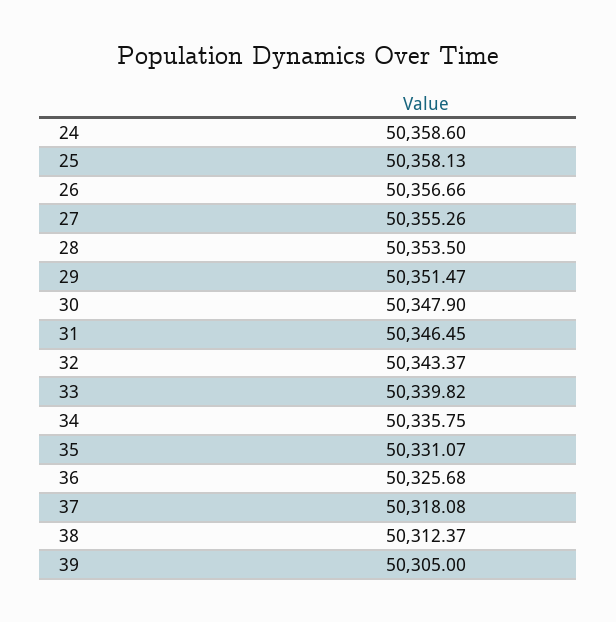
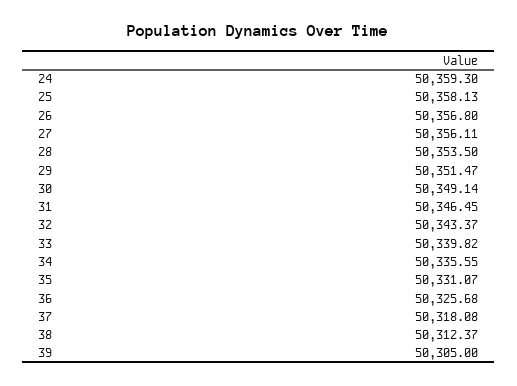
24: 50358.6 -> 50359.3
26: 50356.66 -> 50356.8
27: 50355.26 -> 50356.11
30: 50347.9 -> 50349.14
34: 50335.75 -> 50335.55

